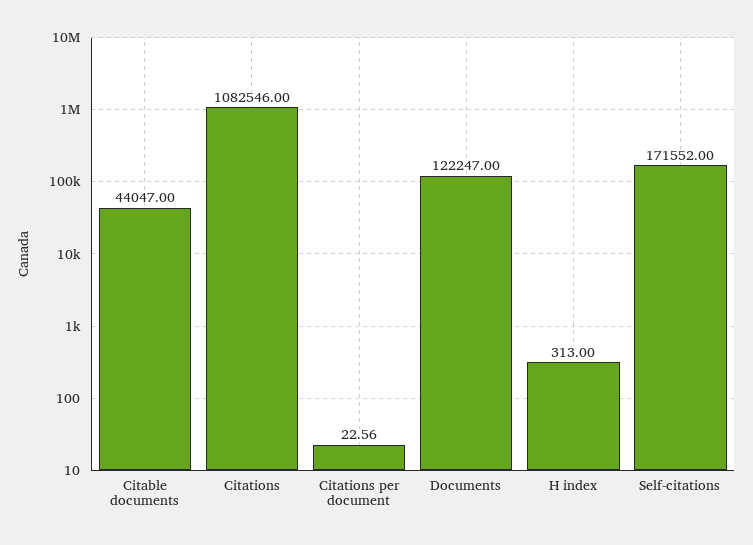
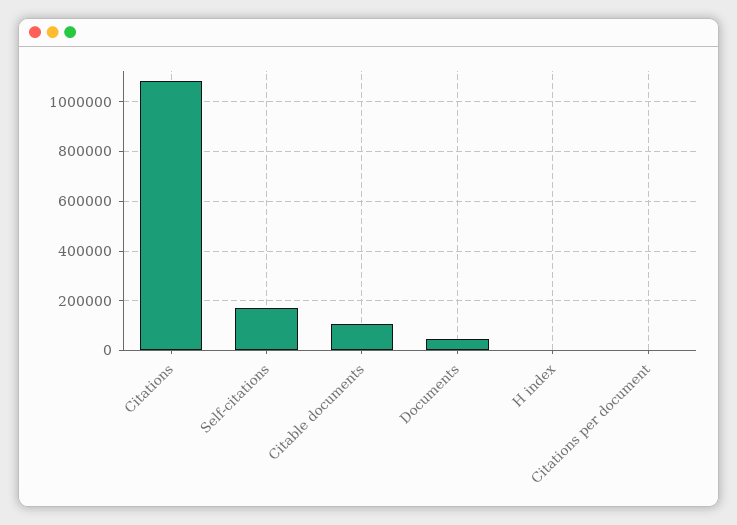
Citable documents: 44047 -> 100000
Documents: 122247 -> 50000

